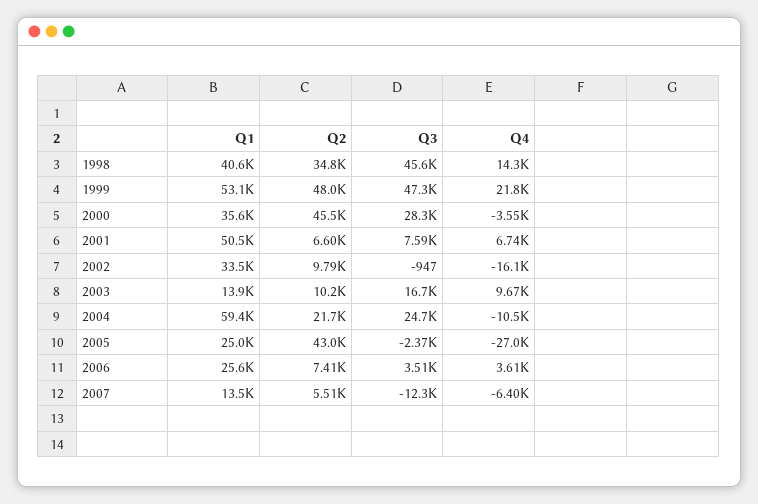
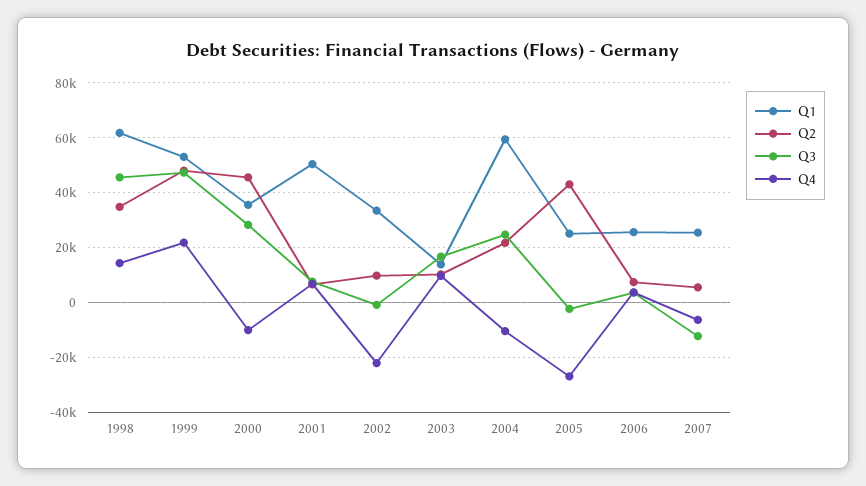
Q1, 1998: 40600 -> 62500
Q4, 2000: -3550 -> -10000
Q4, 2002: -16100 -> -22500
Q1, 2007: 13500 -> 25000

